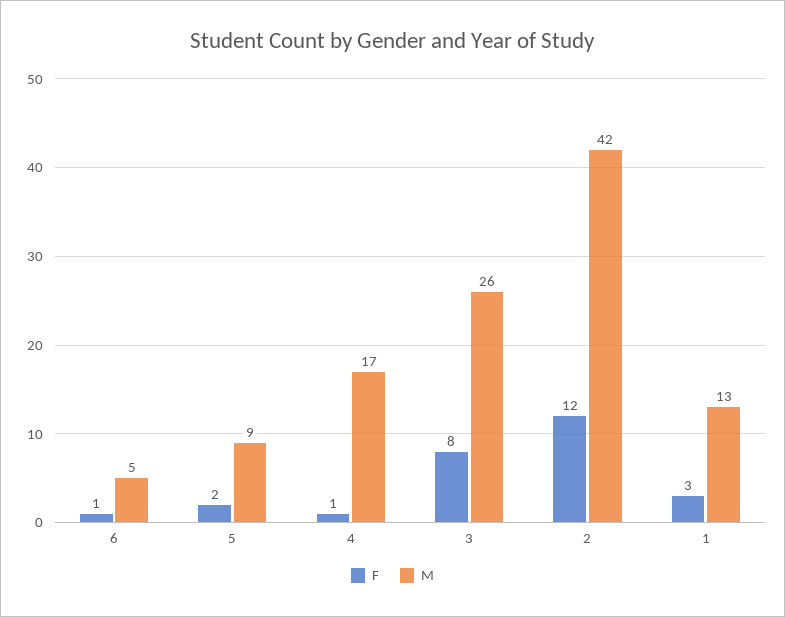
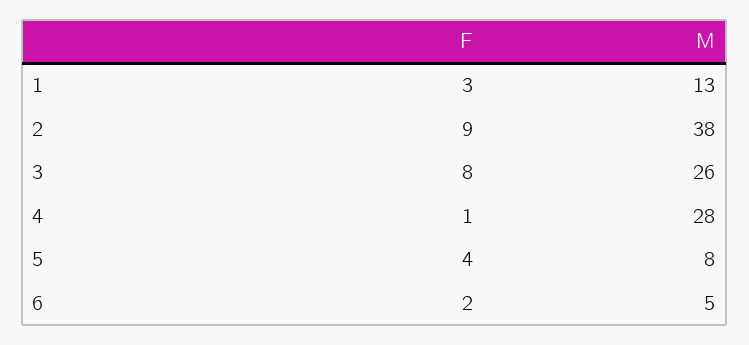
F, 6: 1 -> 2
F, 5: 2 -> 4
M, 5: 9 -> 8
M, 4: 17 -> 28
F, 2: 12 -> 9
M, 2: 42 -> 38

